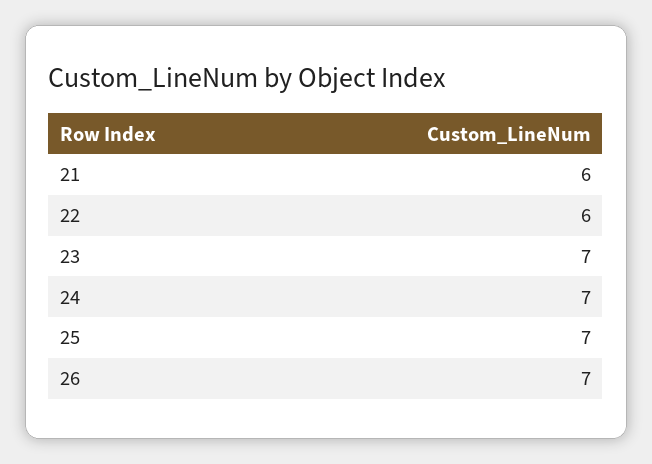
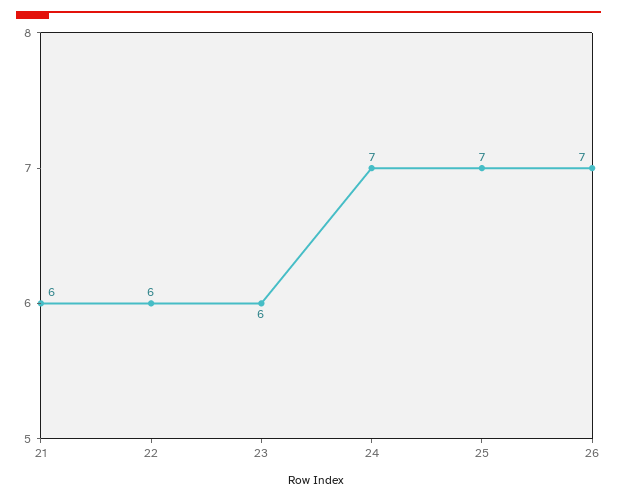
23: 7 -> 6

